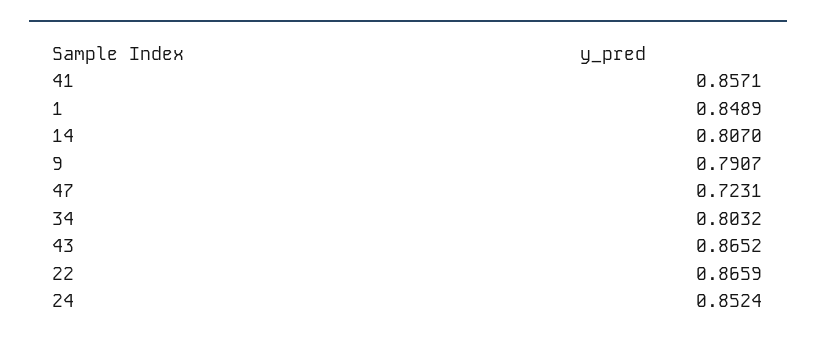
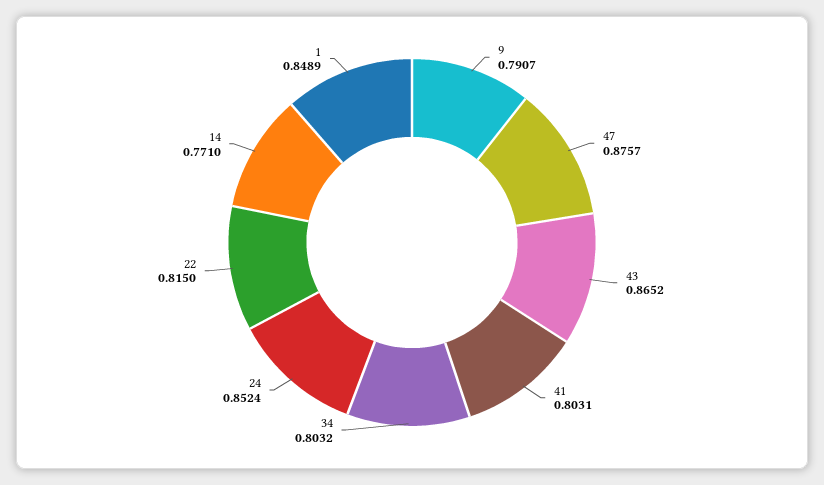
41: 0.8571 -> 0.8031
14: 0.807 -> 0.771
47: 0.7231 -> 0.8757
22: 0.8659 -> 0.815

